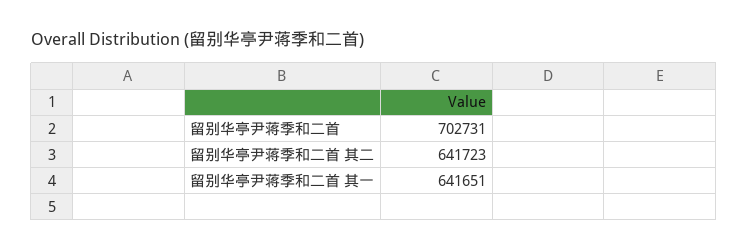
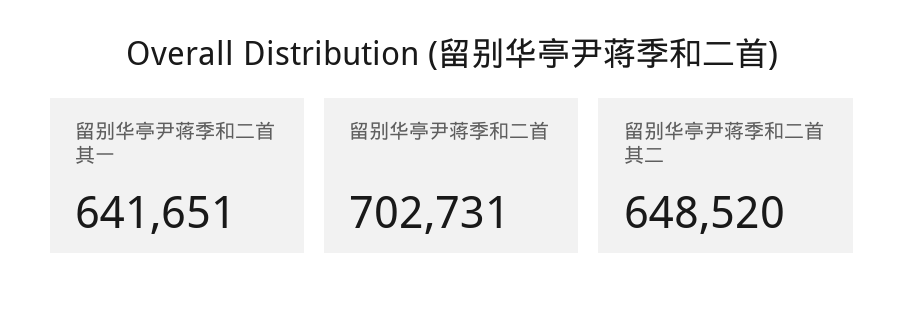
留别华亭尹蒋季和二首 其二: 641723 -> 648520

